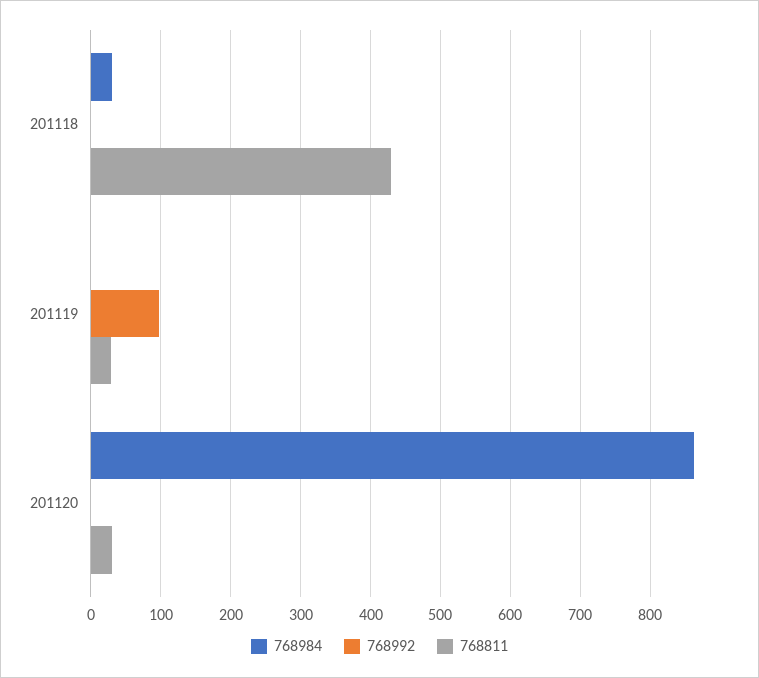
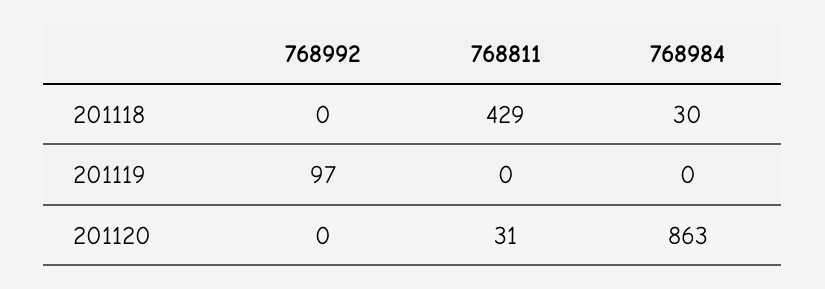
768811, 201119: 30 -> 0

